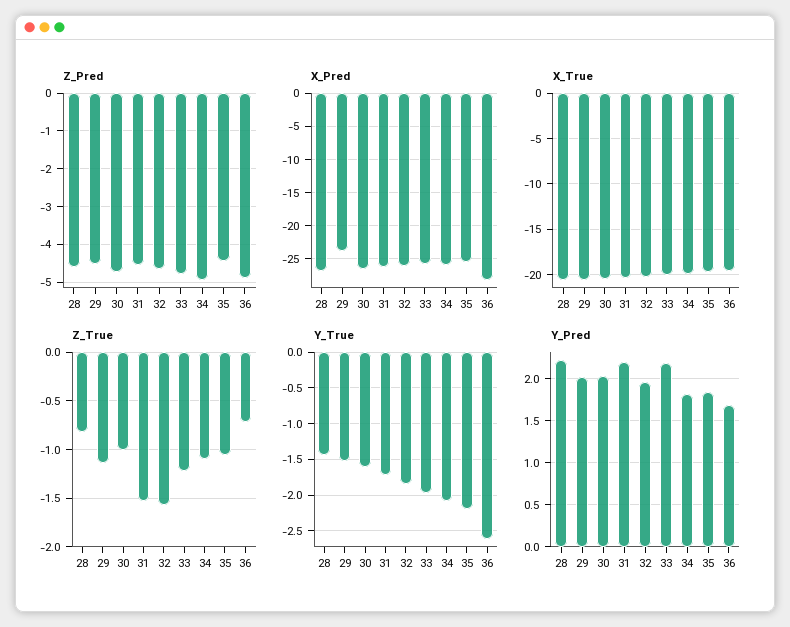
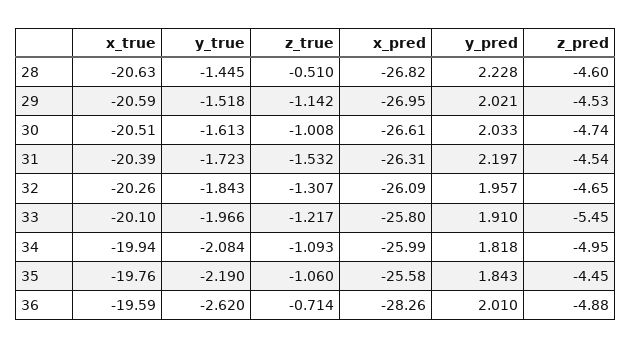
Z_Pred, 33: -4.8 -> -5.45
X_Pred, 29: -24 -> -26.95
Z_True, 28: -0.8 -> -0.51
Z_True, 32: -1.6 -> -1.307
Y_Pred, 33: 2.2 -> 1.91
Y_Pred, 36: 1.7 -> 2.01

